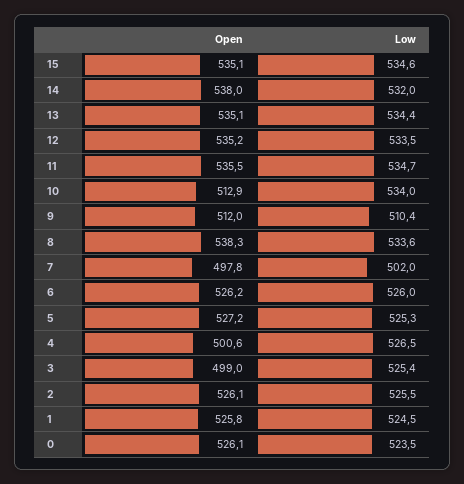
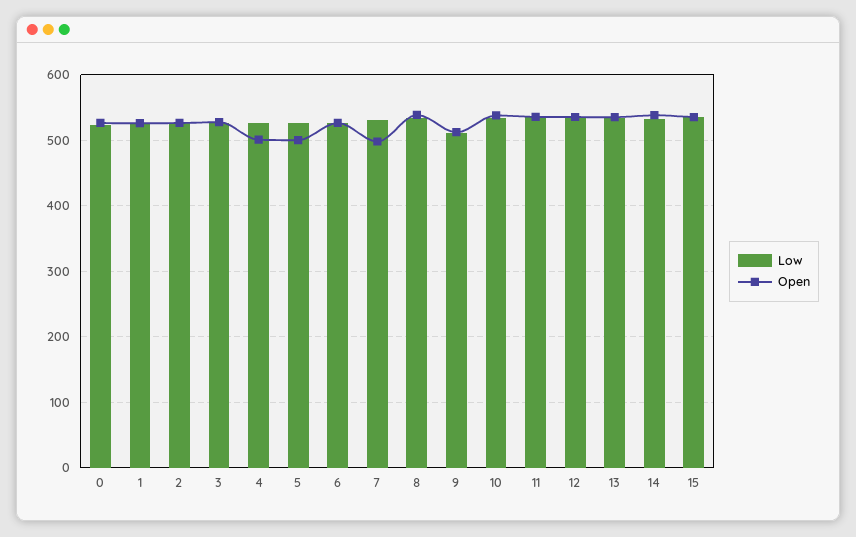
Open, 10: 512.9 -> 540
Low, 7: 502 -> 530
Open, 5: 527.2 -> 500
Open, 3: 499 -> 530

